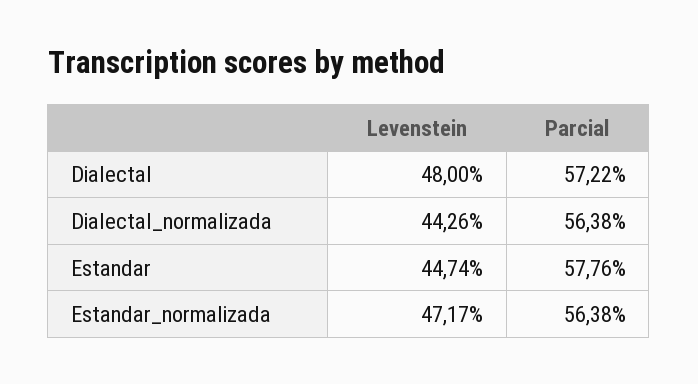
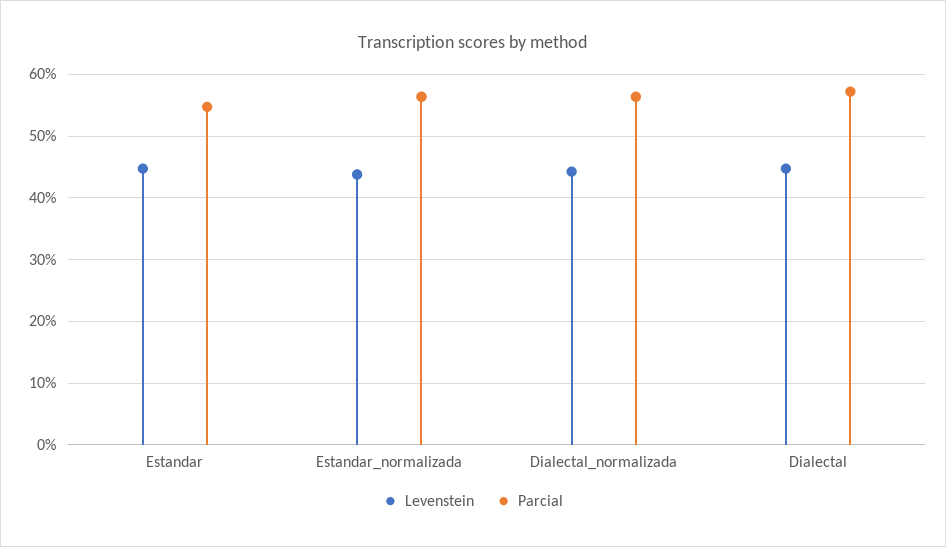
Levenstein, Dialectal: 48 -> 45
Parcial, Estandar: 57.76 -> 55
Levenstein, Estandar_normalizada: 47.17 -> 44

